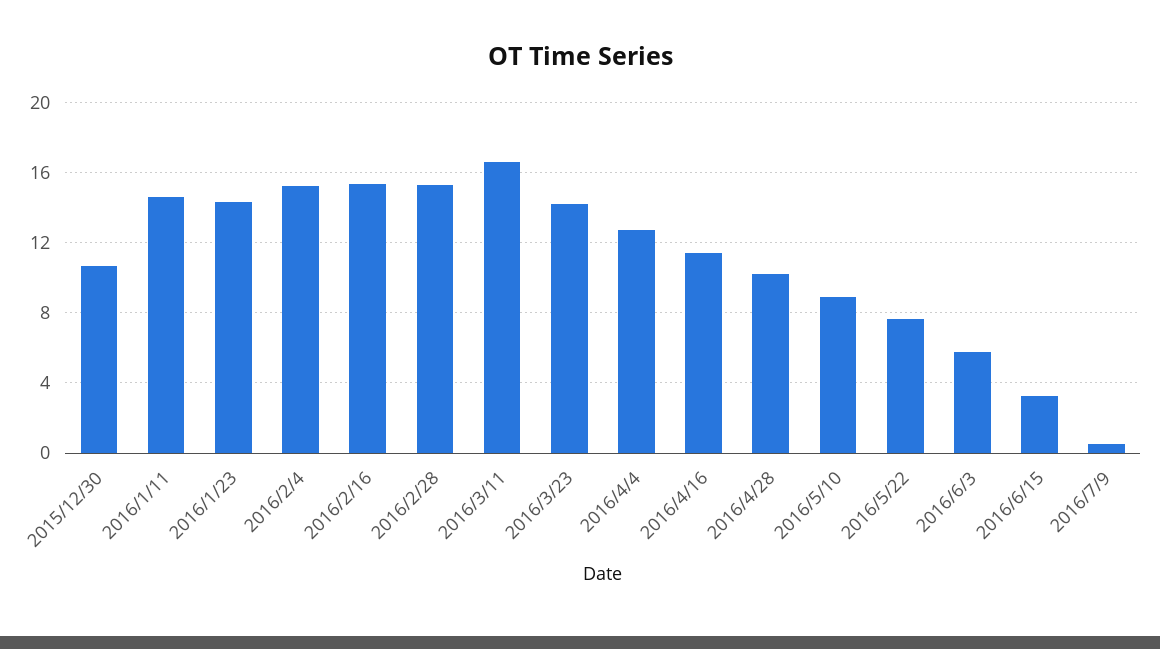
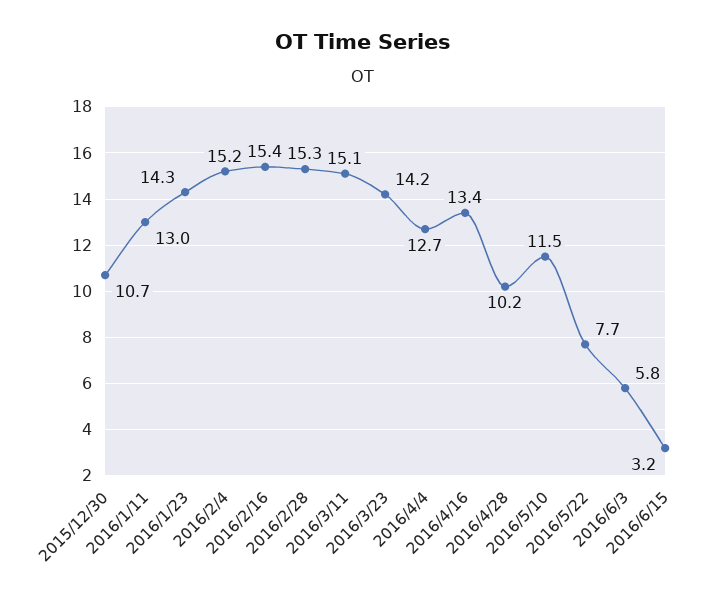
2016/1/11: 14.5 -> 13
2016/3/11: 16.5 -> 15.1
2016/4/16: 11.5 -> 13.4
2016/5/10: 9 -> 11.5
2016/7/9: 0.5 -> none

